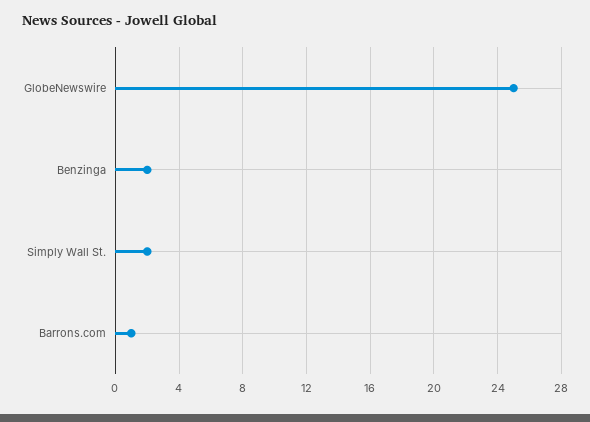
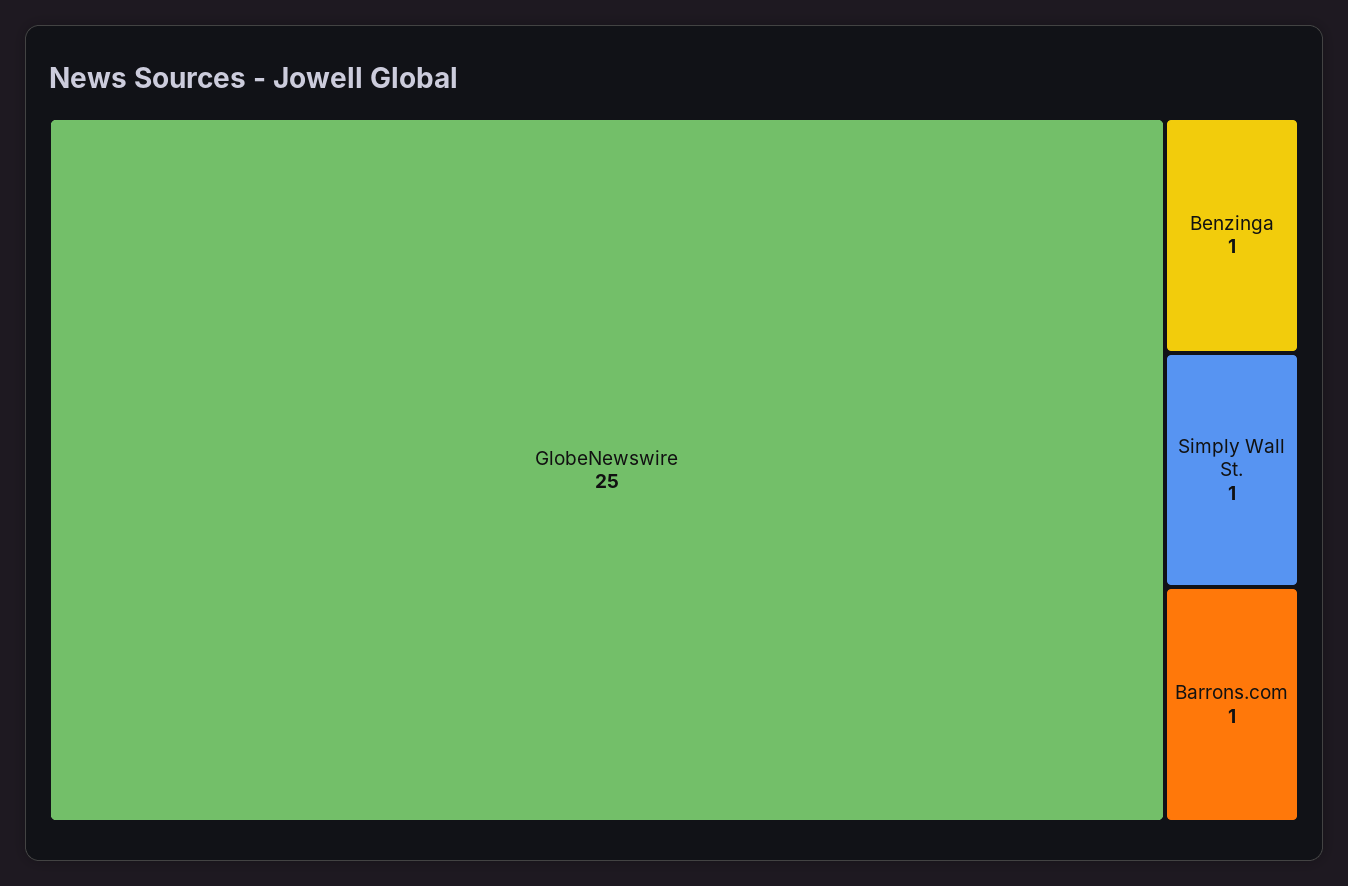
Benzinga: 2 -> 1
Simply Wall St.: 2 -> 1

